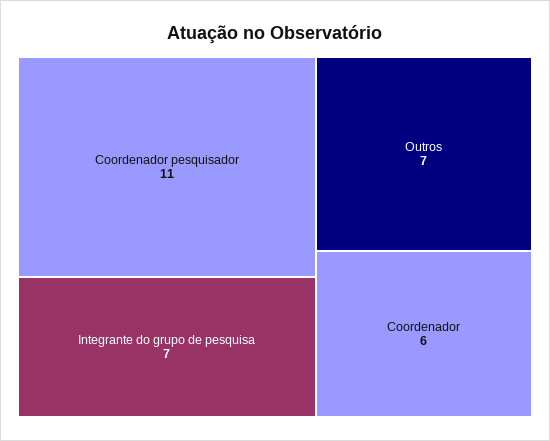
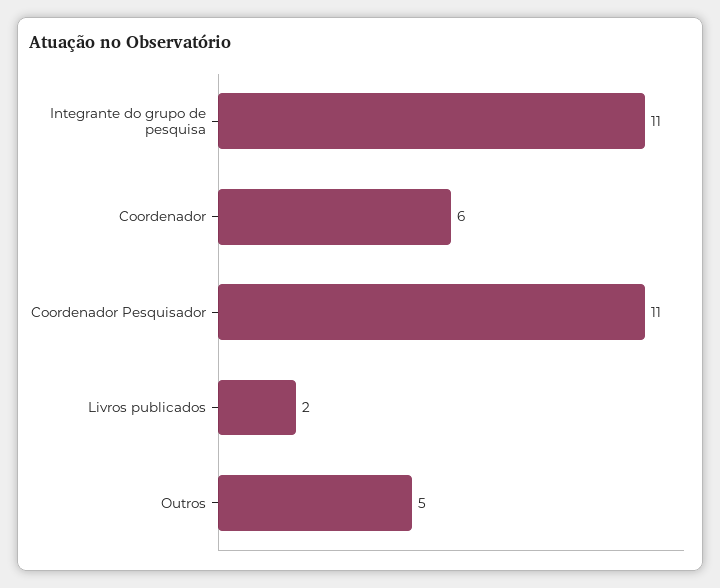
Integrante do grupo de pesquisa: 7 -> 11
Outros: 7 -> 5
Livros publicados: none -> 2

